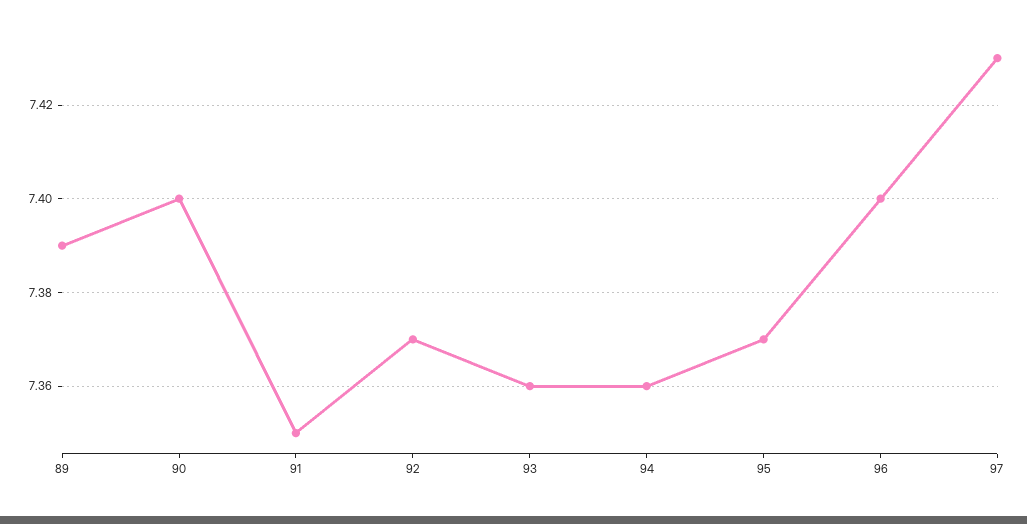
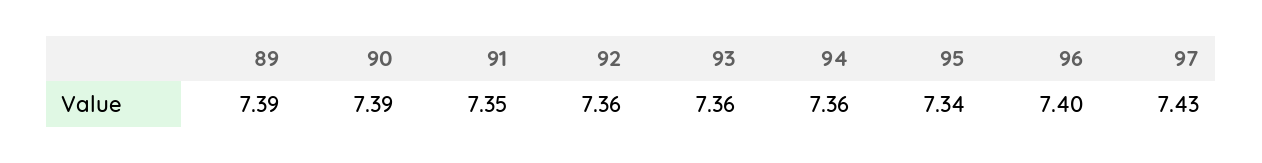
90: 7.4 -> 7.39
92: 7.37 -> 7.36
95: 7.37 -> 7.34

